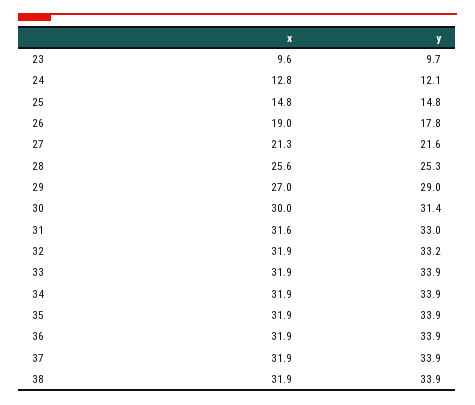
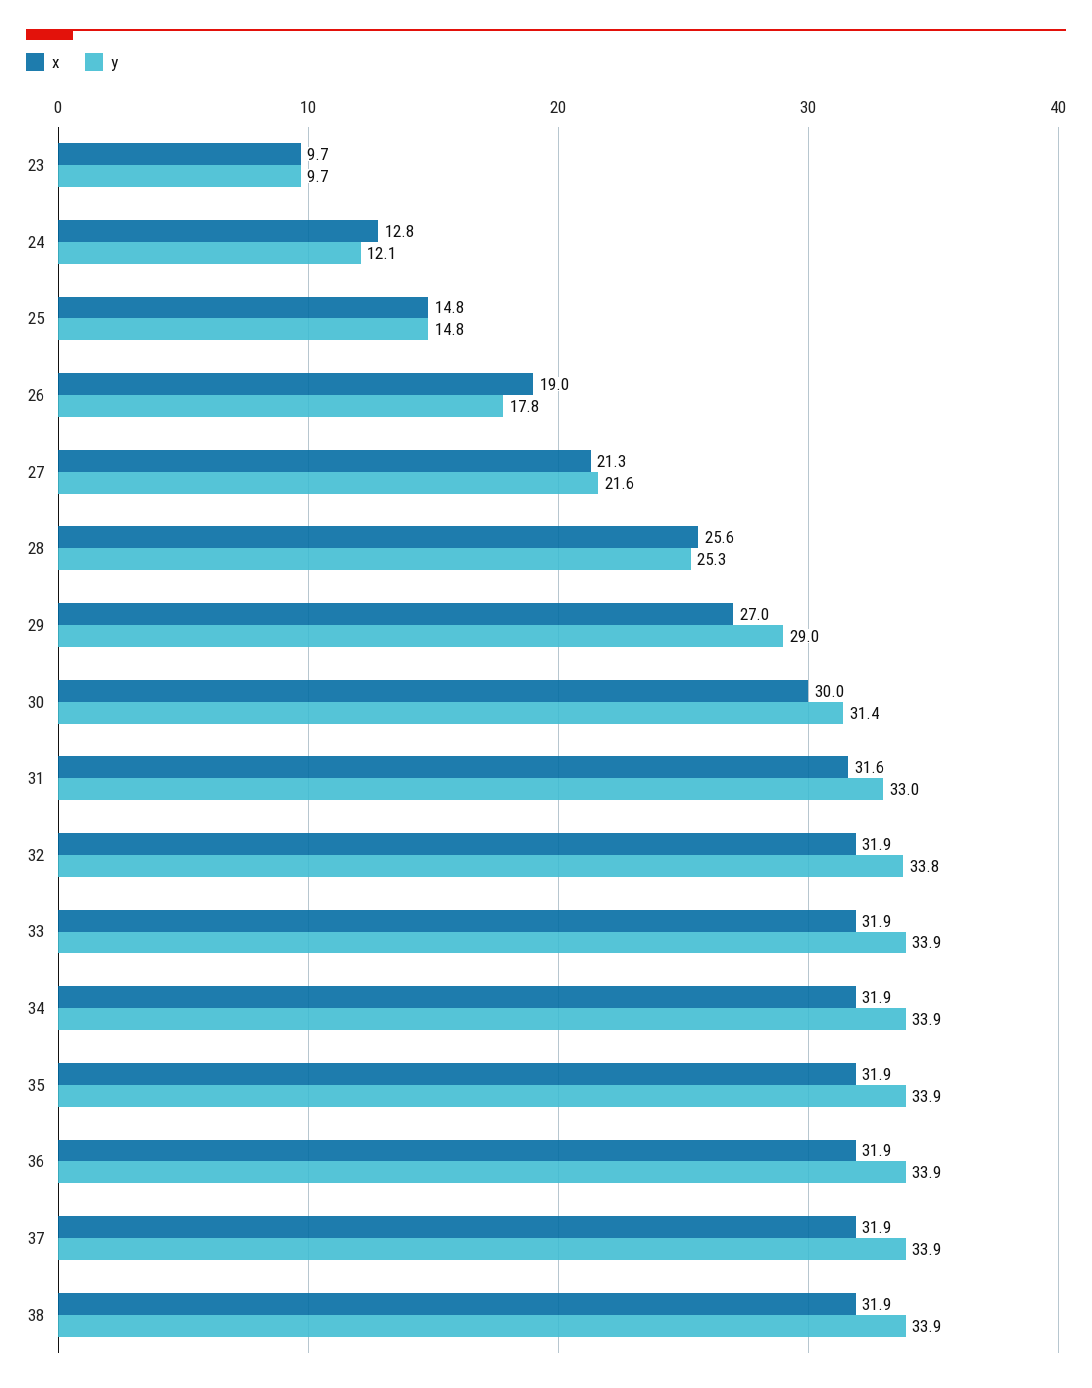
x, 23: 9.6 -> 9.7
y, 32: 33.2 -> 33.8

